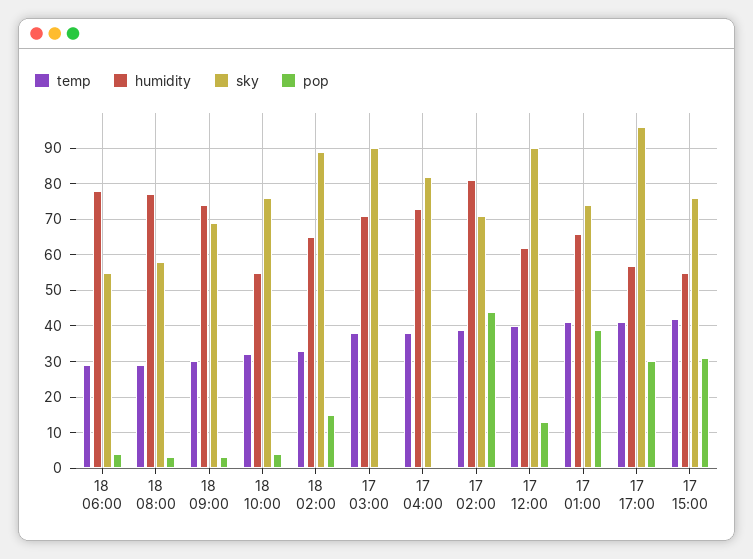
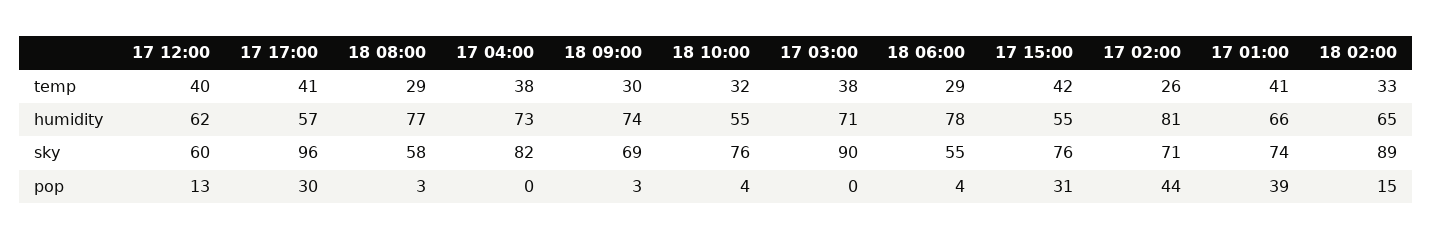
temp, 17 02:00: 40 -> 26
sky, 17 12:00: 90 -> 60

